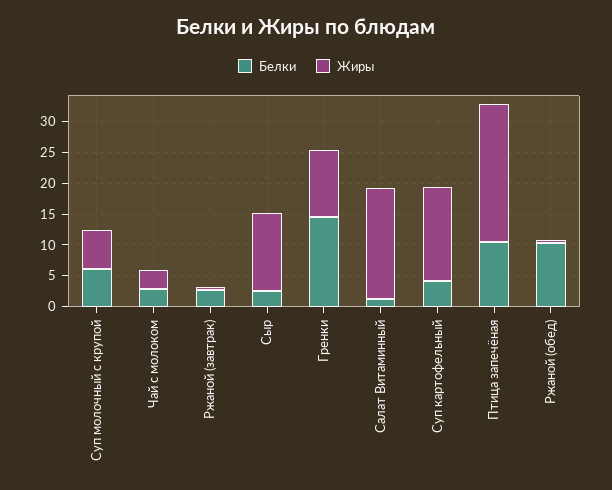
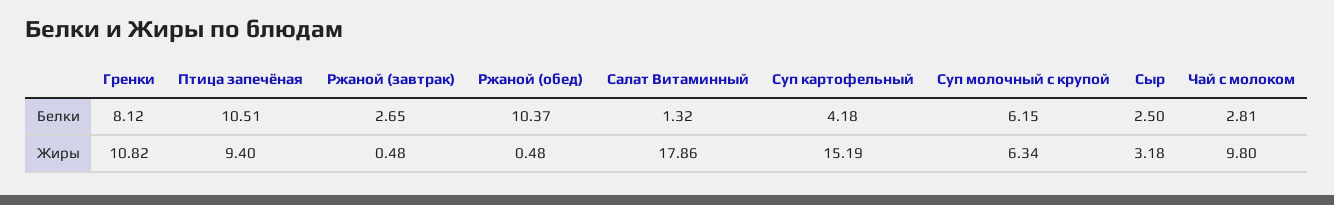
Жиры, Чай с молоком: 2.5 -> 9.8
Жиры, Сыр: 12.5 -> 3.18
Белки, Гренки: 15 -> 8.12
Жиры, Птица запечёная: 22.5 -> 9.4

